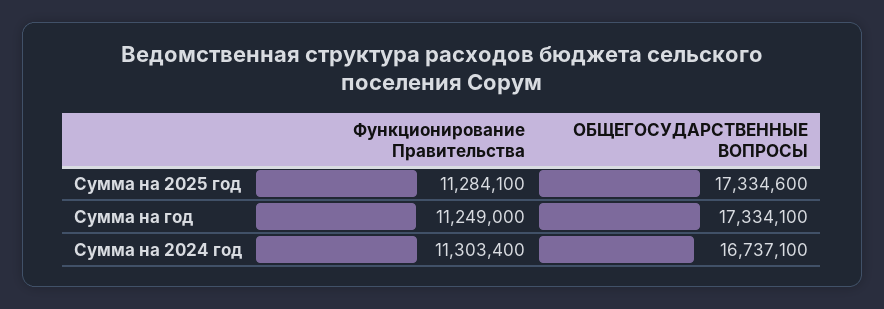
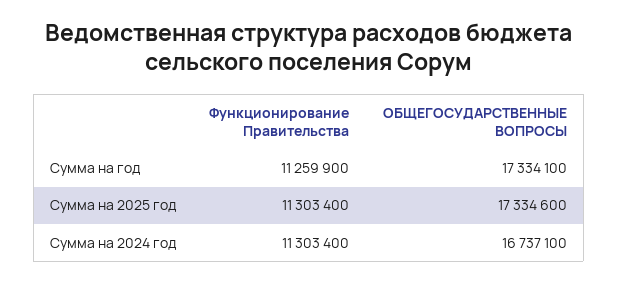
Функционирование Правительства, Сумма на 2025 год: 11284100 -> 11303400
Функционирование Правительства, Сумма на год: 11249000 -> 11259900

